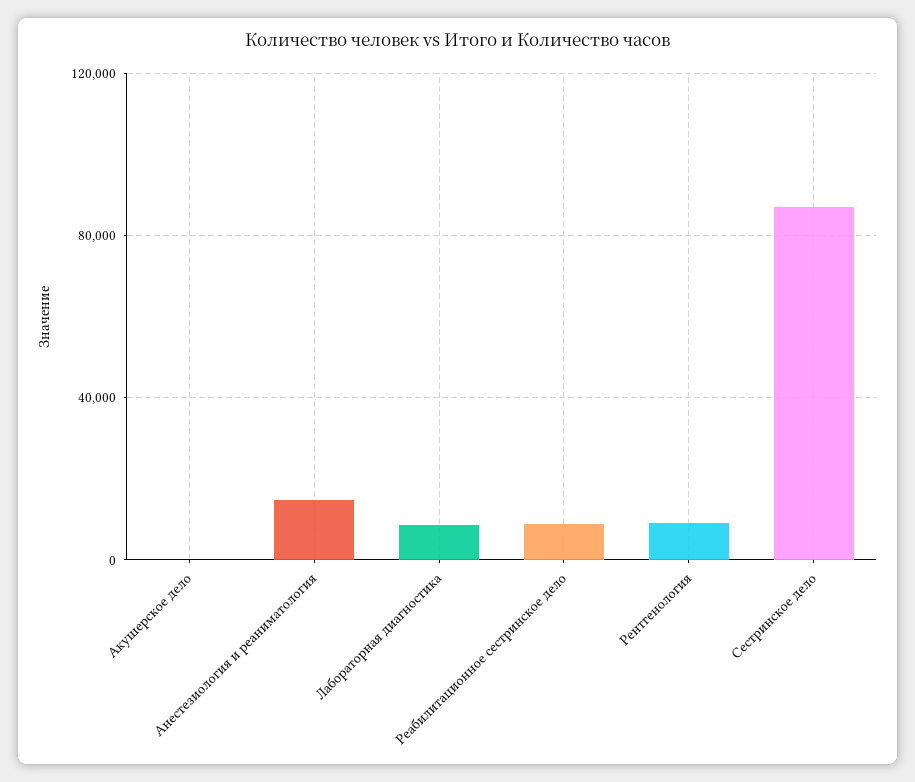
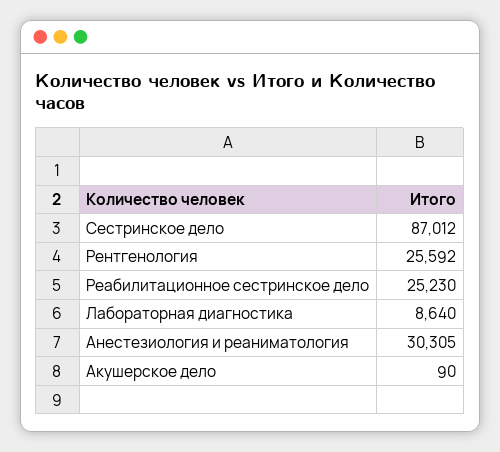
Анестезиология и реаниматология: 15000 -> 30305
Реабилитационное сестринское дело: 10000 -> 25230
Рентгенология: 10000 -> 25592

